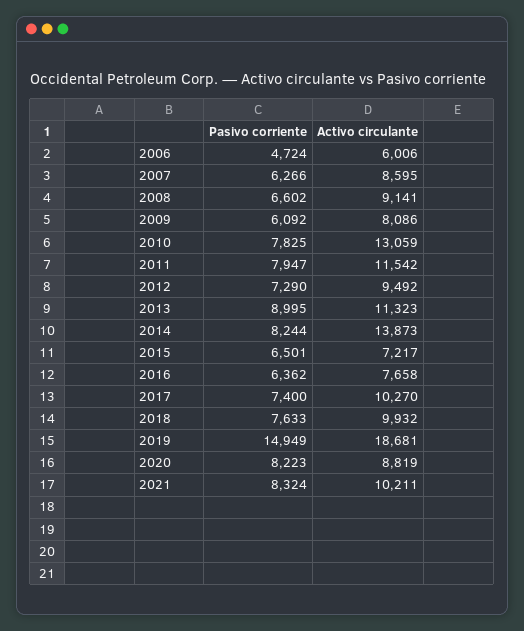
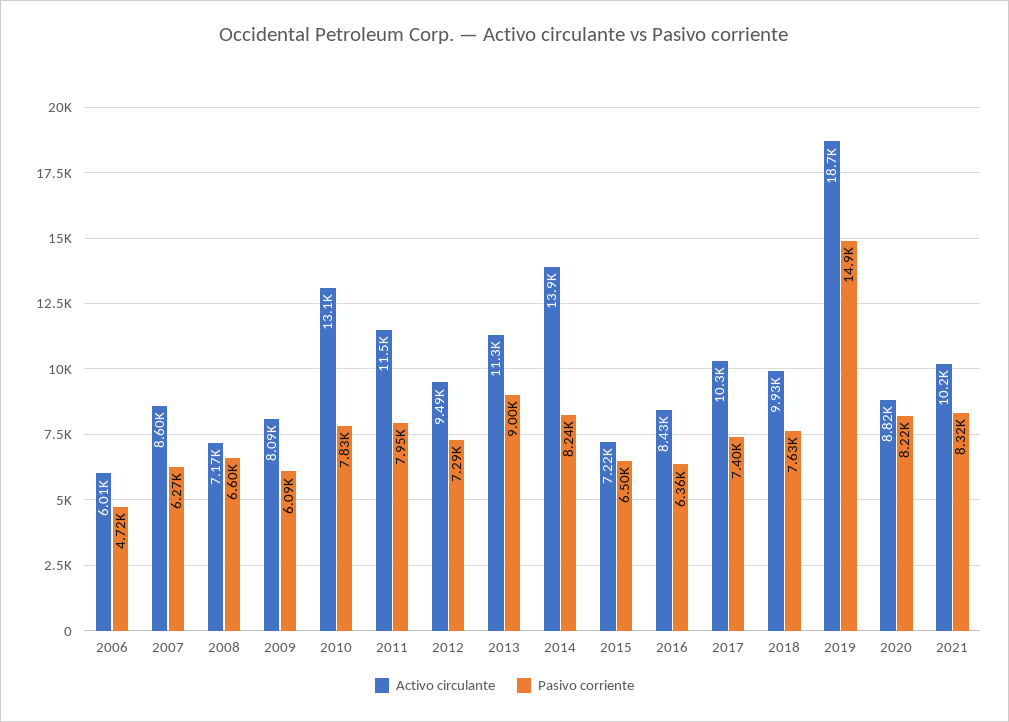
Activo circulante, 2008: 9141 -> 7170
Activo circulante, 2016: 7658 -> 8430

